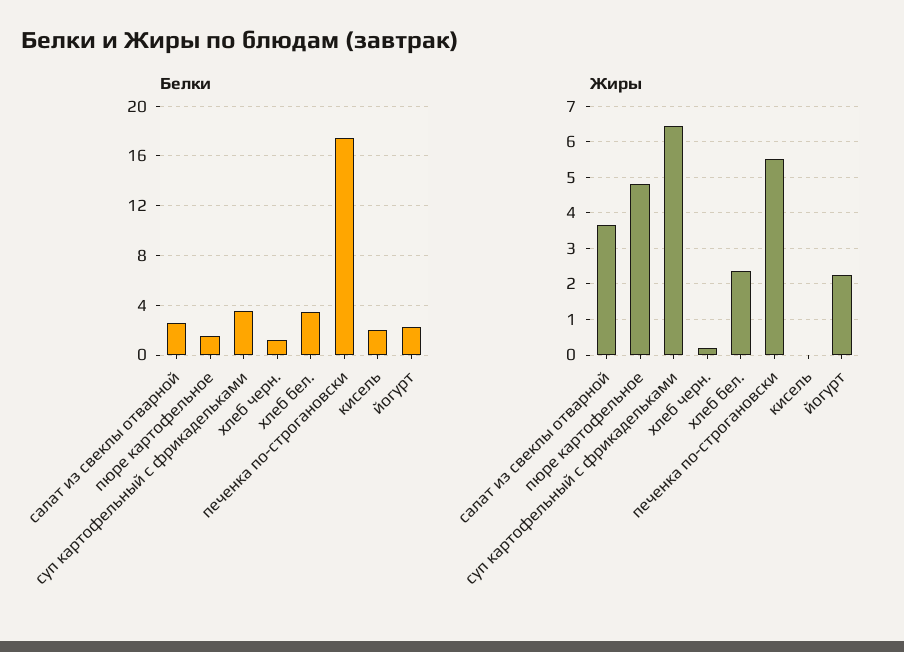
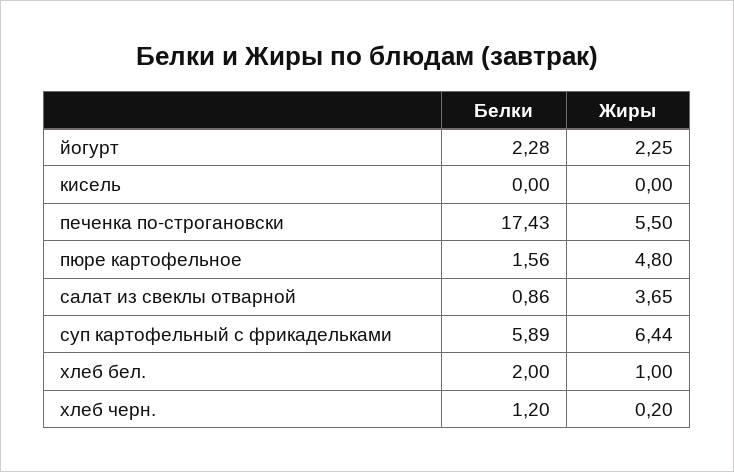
Белки, салат из свеклы отварной: 2.5 -> 0.86
Белки, суп картофельный с фрикадельками: 3.5 -> 5.89
Белки, хлеб бел.: 3.5 -> 2
Белки, кисель: 2 -> 0
Жиры, хлеб бел.: 2.4 -> 1

